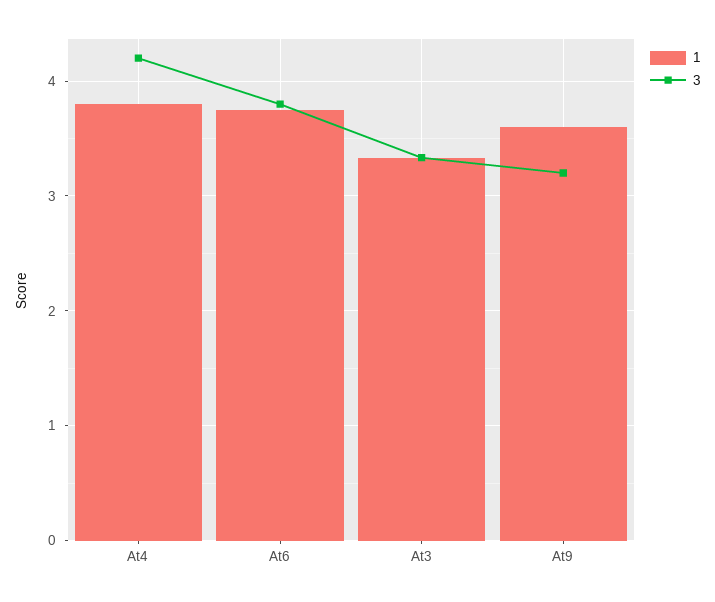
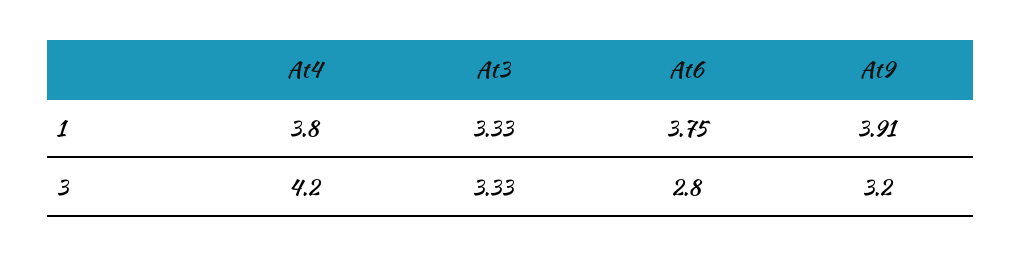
3, At6: 3.8 -> 2.8
1, At9: 3.6 -> 3.91

